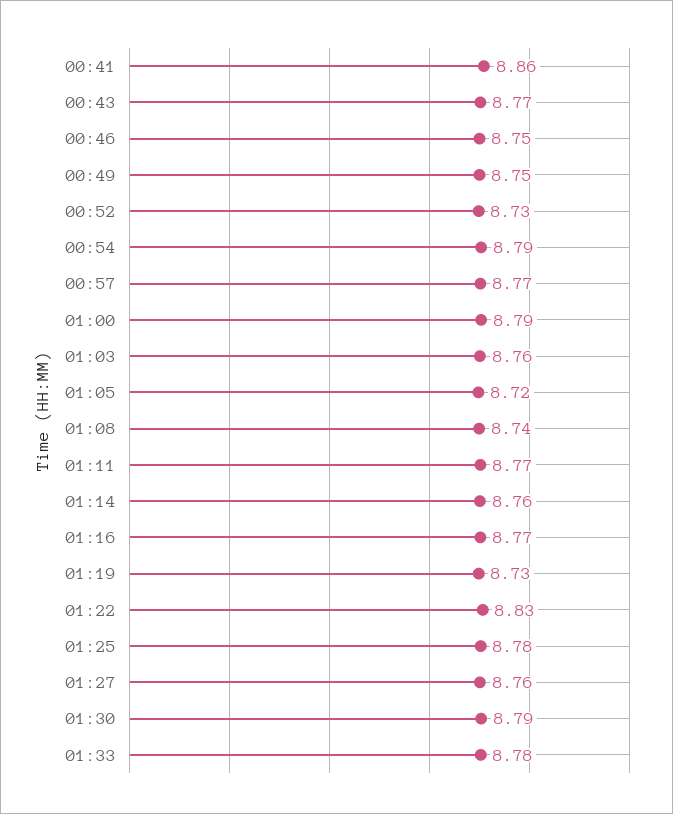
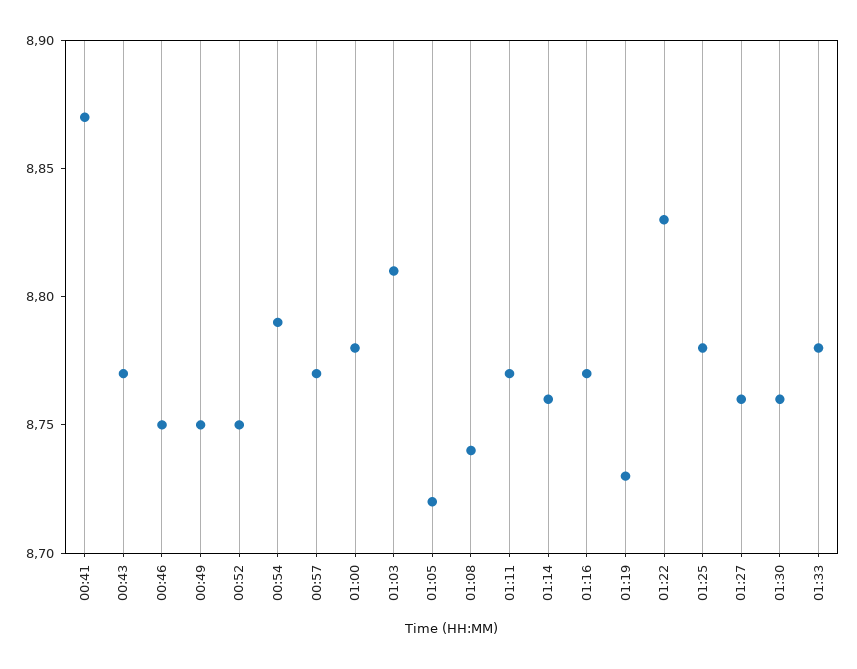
00:41: 8.86 -> 8.87
00:52: 8.73 -> 8.75
01:00: 8.79 -> 8.78
01:03: 8.76 -> 8.81
01:30: 8.79 -> 8.76

